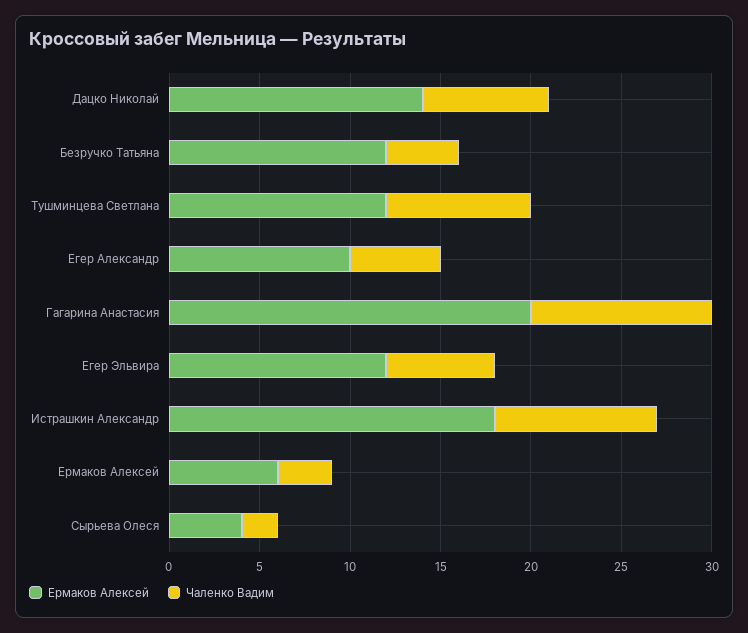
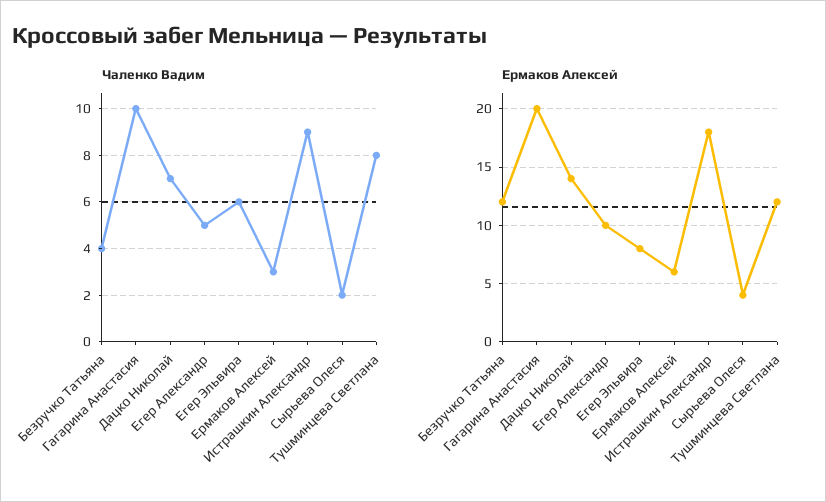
Ермаков Алексей, Егер Эльвира: 12 -> 8

